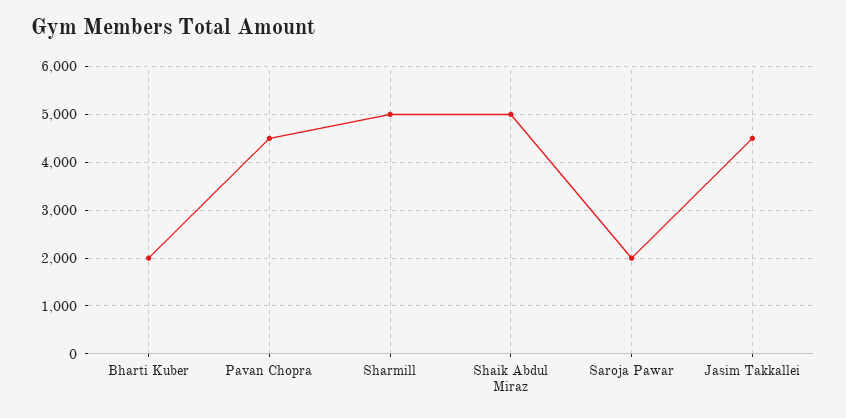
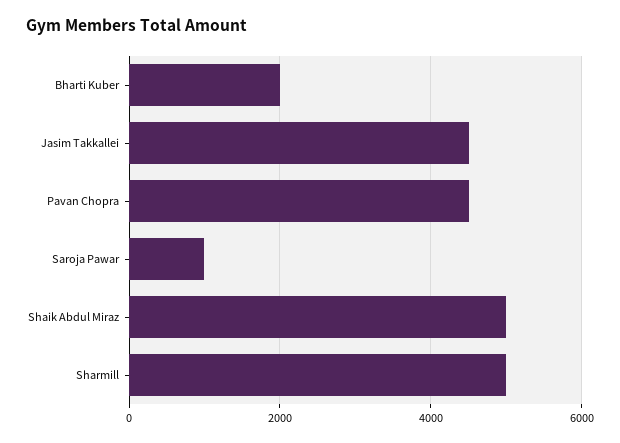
Saroja Pawar: 2000 -> 1000

